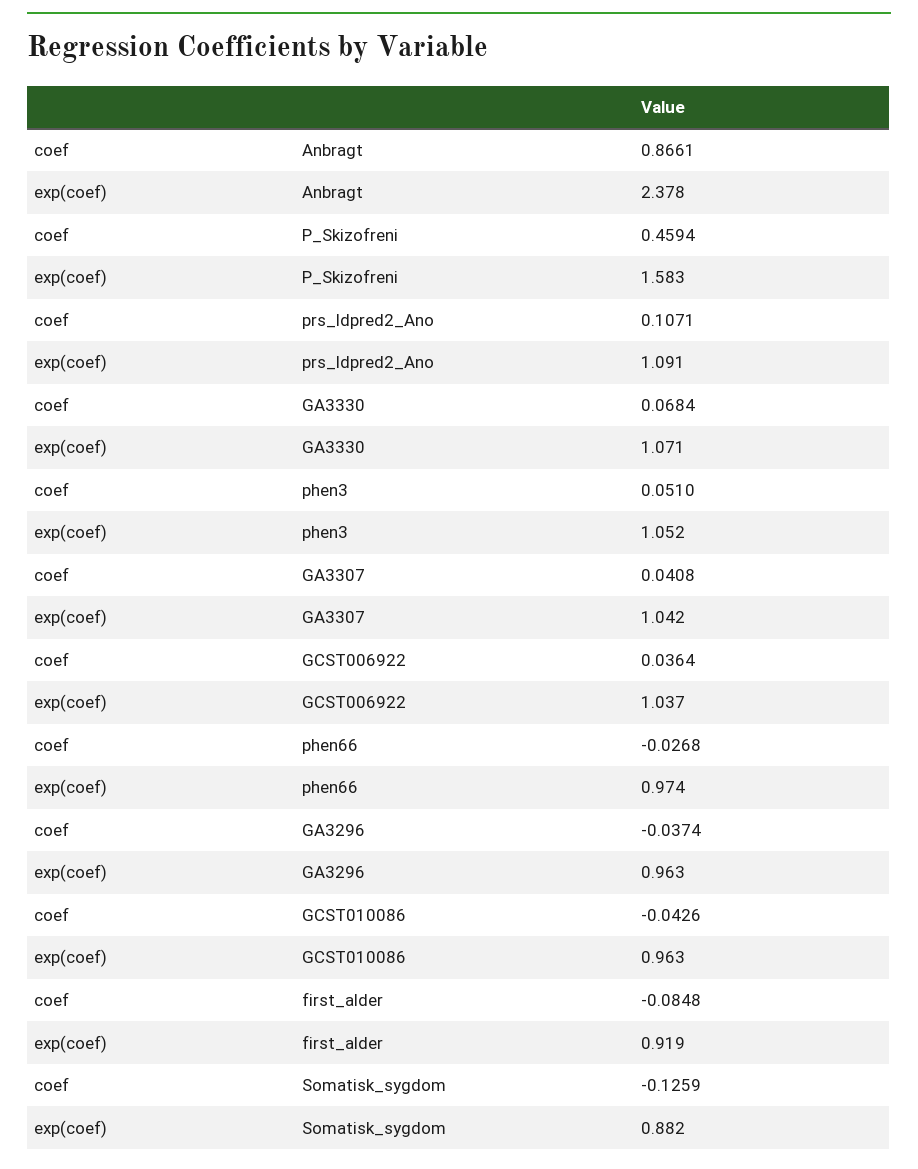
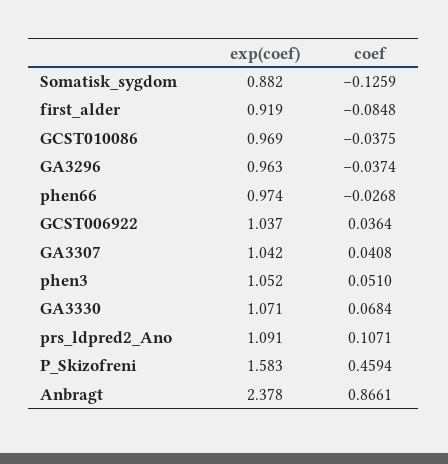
coef, GCST010086: -0.0426 -> -0.0375
exp(coef), GCST010086: 0.963 -> 0.969

